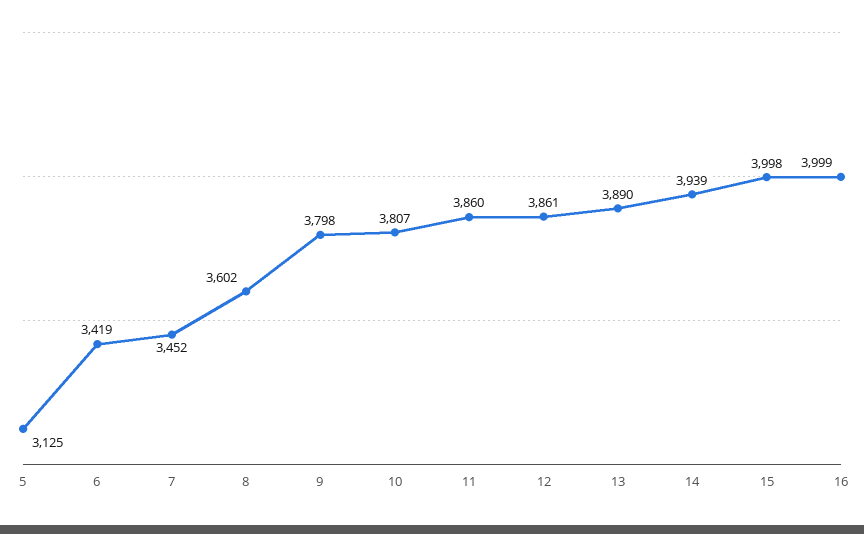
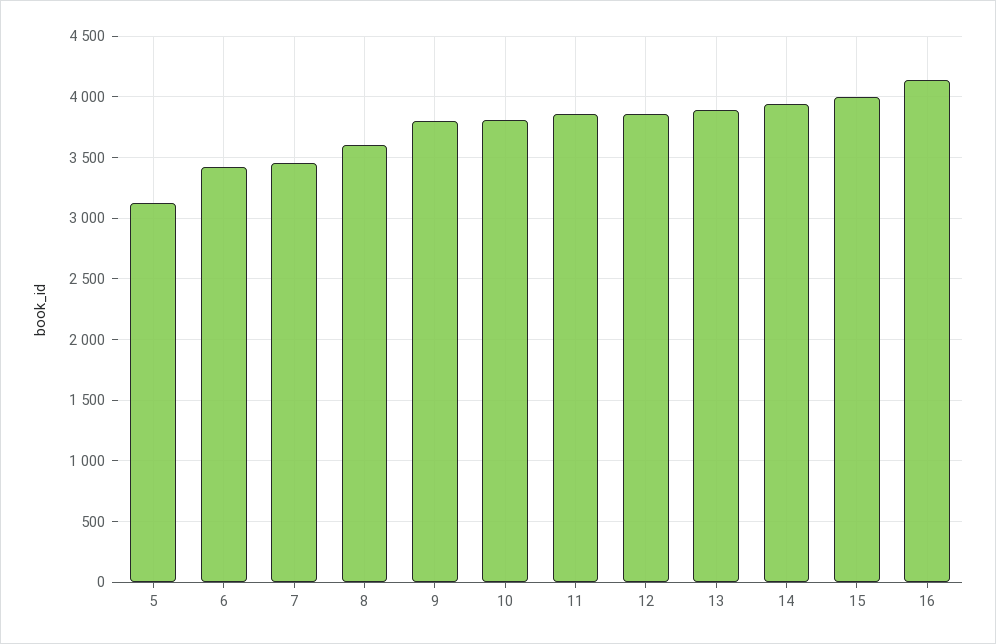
16: 3999 -> 4150

